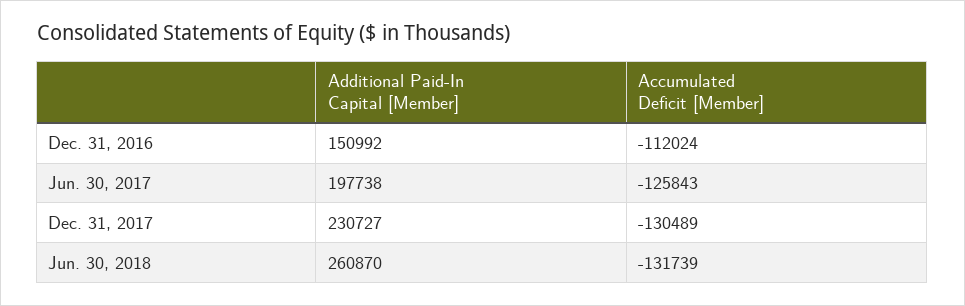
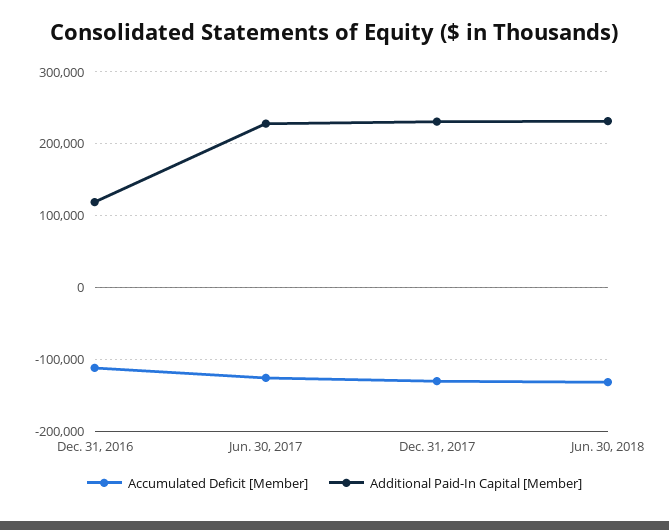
Additional Paid-In Capital [Member], Dec. 31, 2016: 150992 -> 120000
Additional Paid-In Capital [Member], Jun. 30, 2017: 197738 -> 230000
Additional Paid-In Capital [Member], Jun. 30, 2018: 260870 -> 230000

